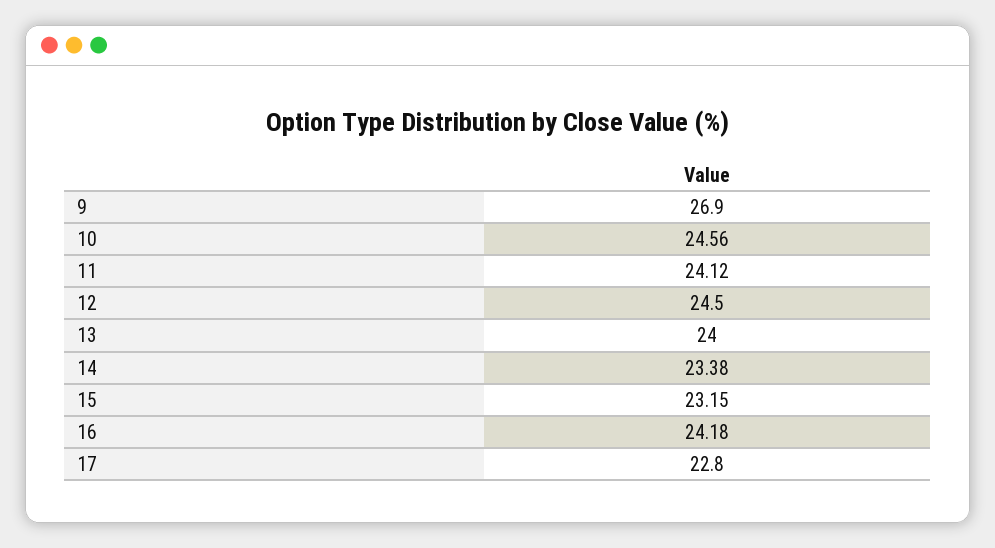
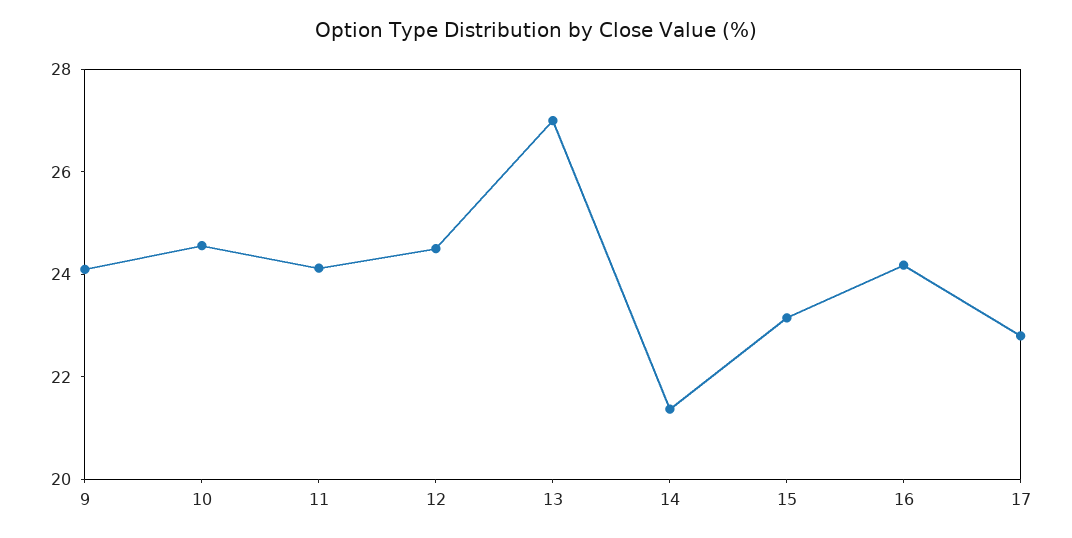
9: 26.9 -> 24
13: 24 -> 27
14: 23.38 -> 21.5

